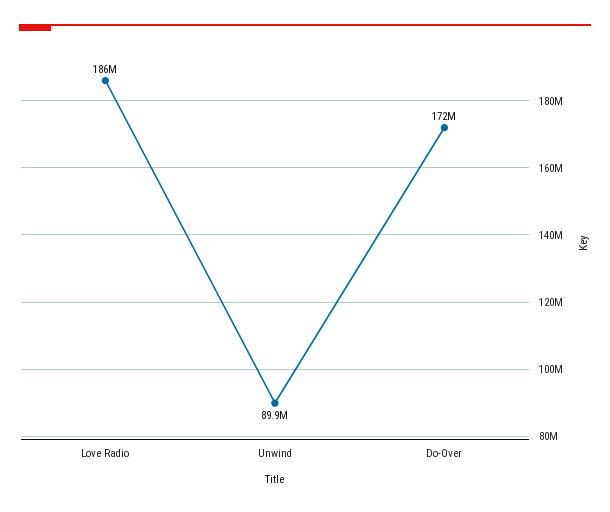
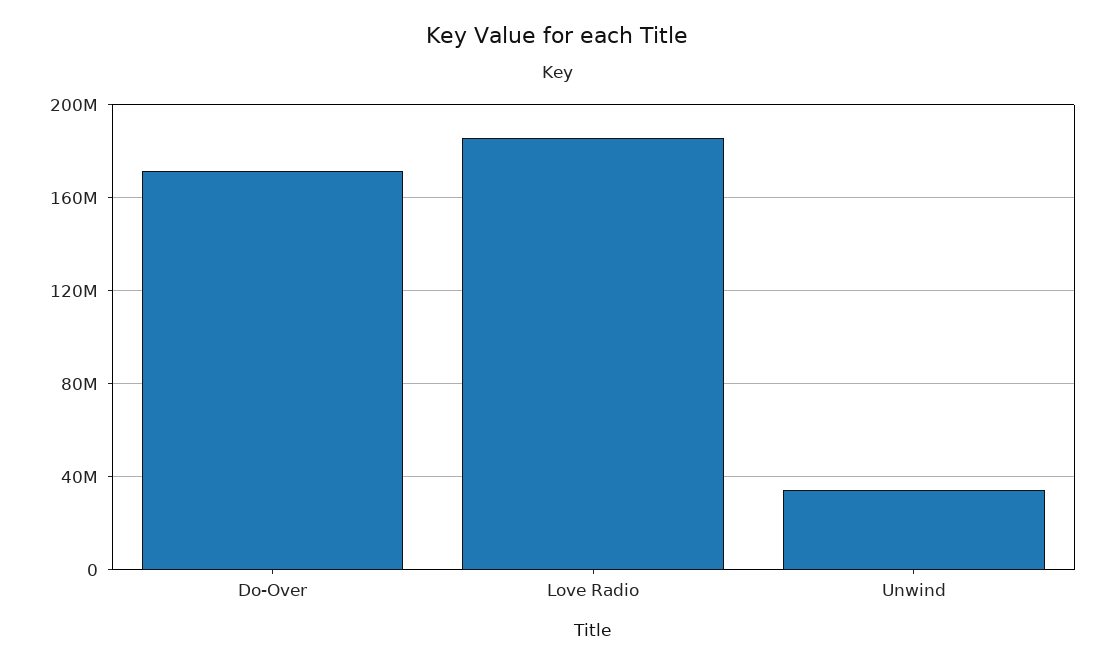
Unwind: 89900000 -> 35000000

